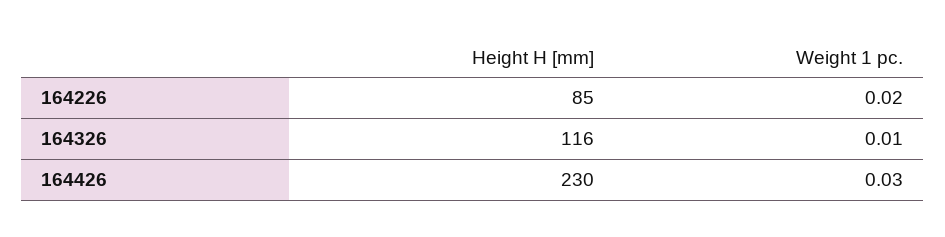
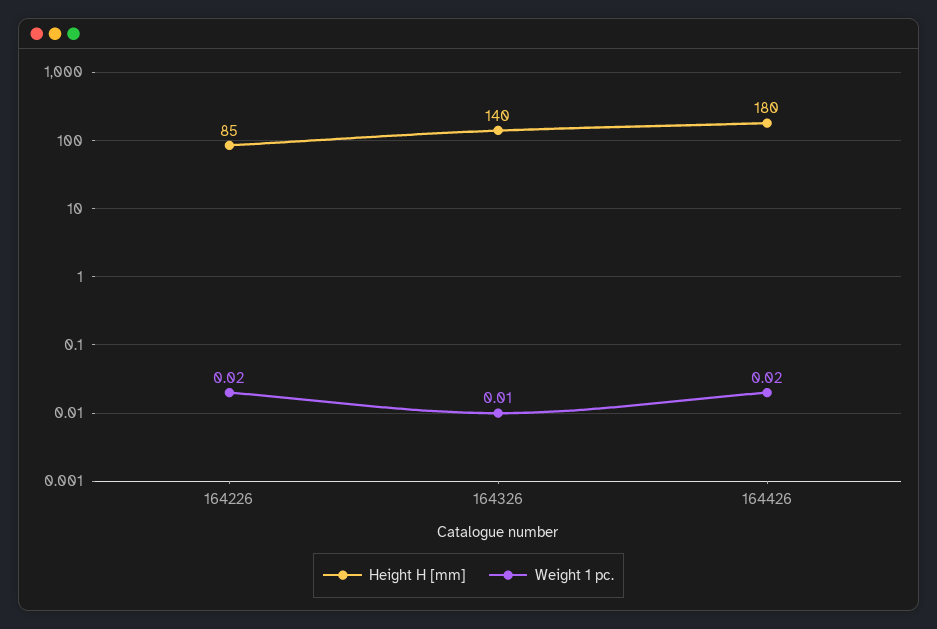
Height H [mm], 164326: 116 -> 140
Height H [mm], 164426: 230 -> 180
Weight 1 pc., 164426: 0.03 -> 0.02

